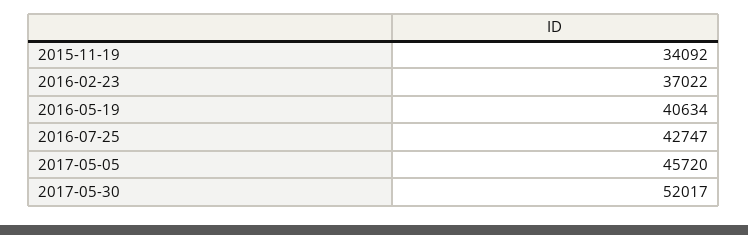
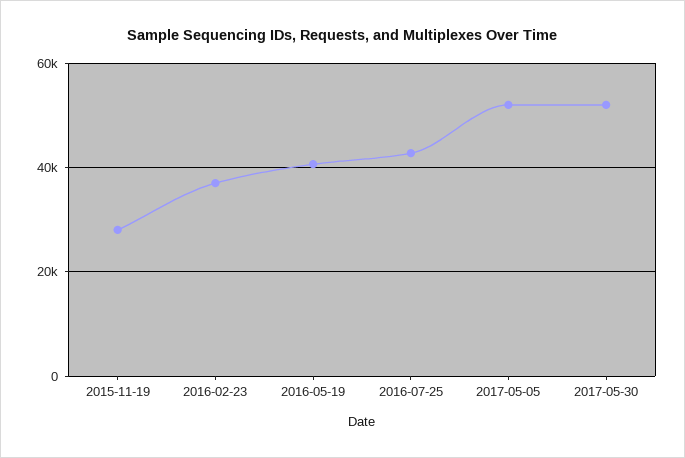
2015-11-19: 34092 -> 28000
2017-05-05: 45720 -> 52000

